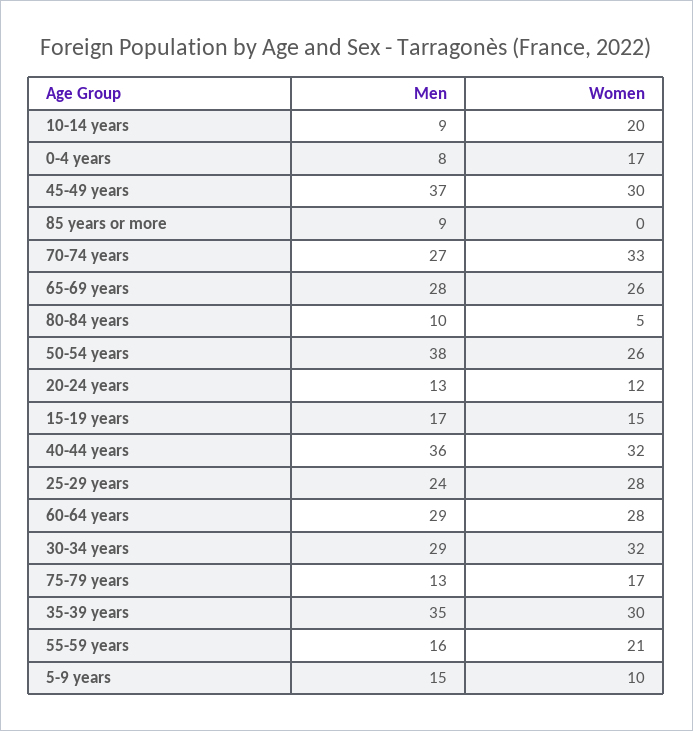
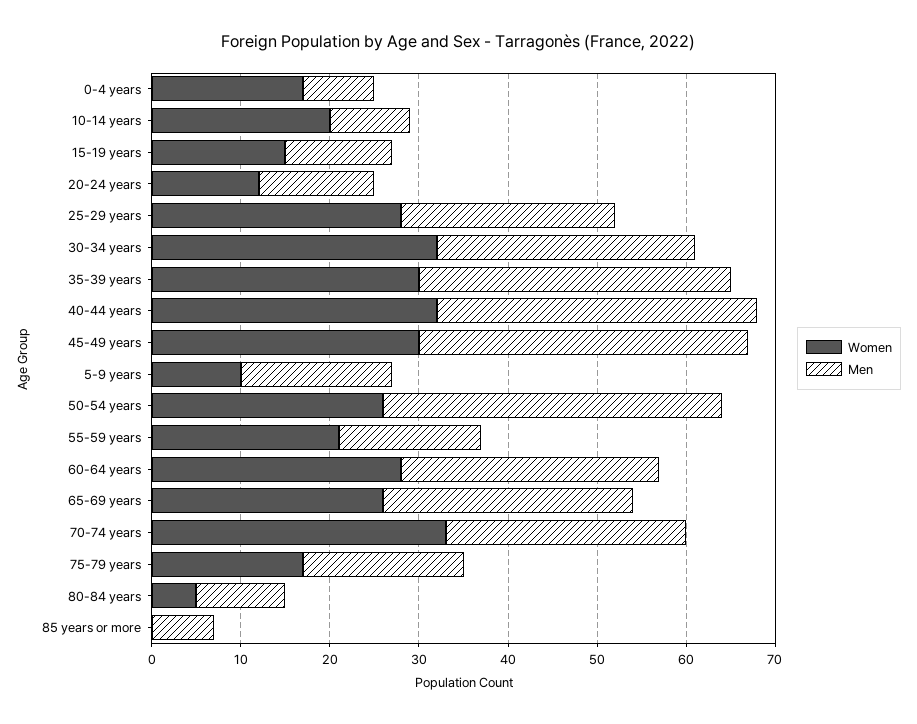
Men, 85 years or more: 9 -> 7
Men, 15-19 years: 17 -> 12
Men, 75-79 years: 13 -> 18
Men, 5-9 years: 15 -> 17

